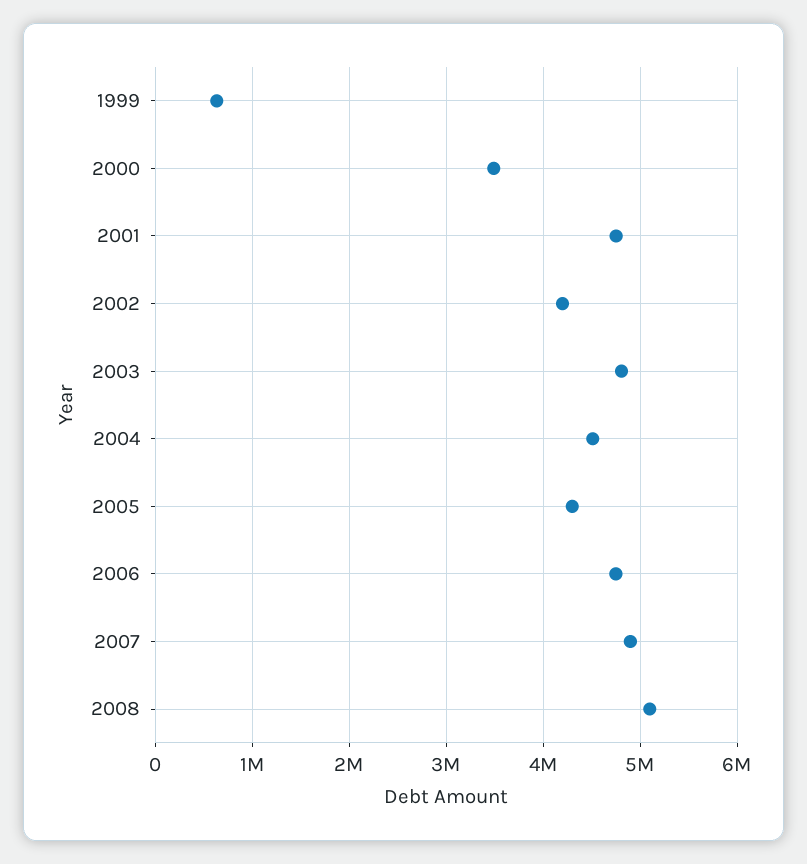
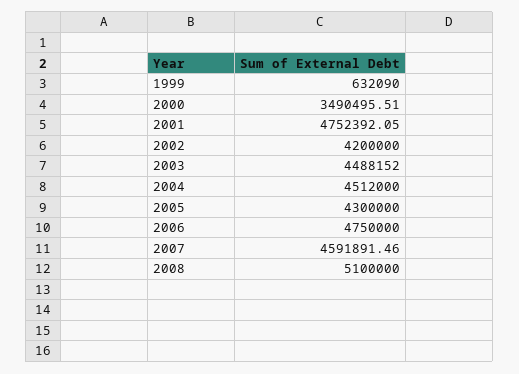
2003: 4800000 -> 4488152
2007: 4900000 -> 4591891.46

